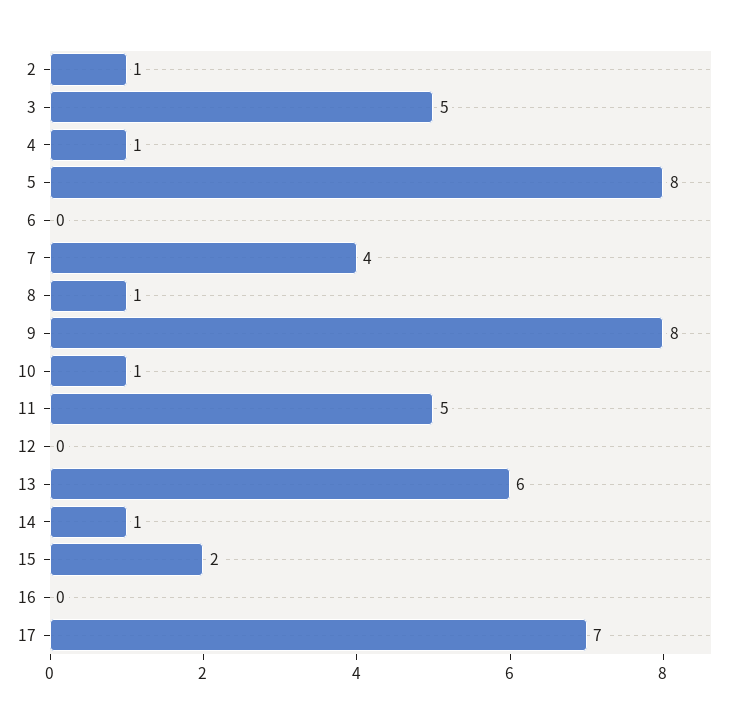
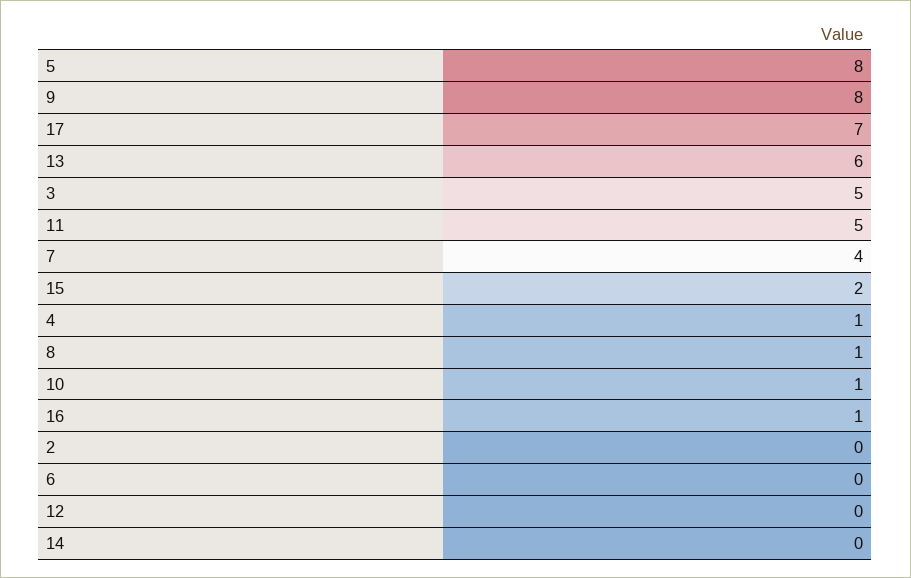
2: 1 -> 0
14: 1 -> 0
16: 0 -> 1

